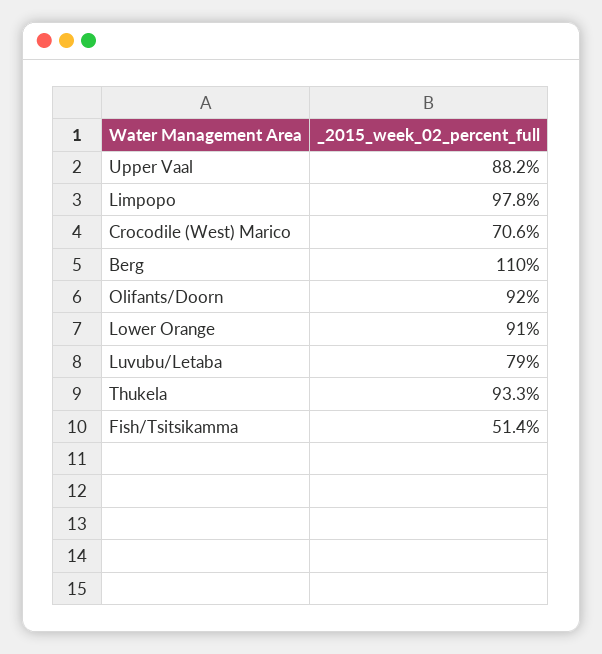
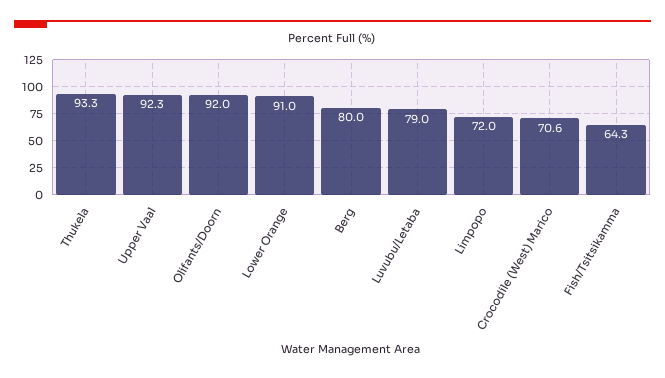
Upper Vaal: 88.2 -> 92.3
Limpopo: 97.8 -> 72
Berg: 110 -> 80
Fish/Tsitsikamma: 51.4 -> 64.3

